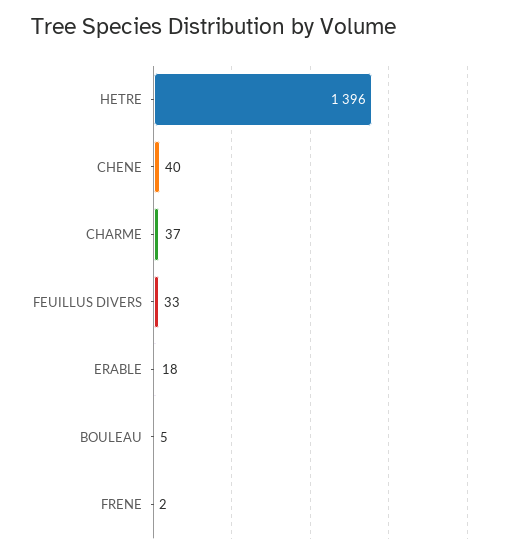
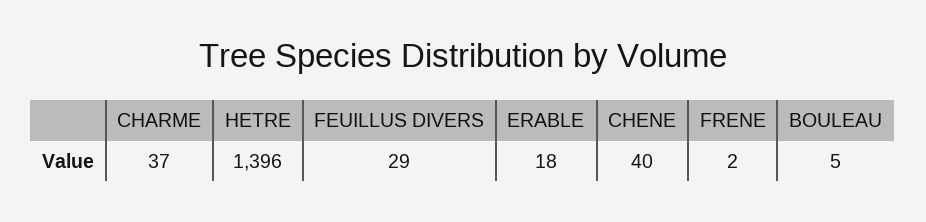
FEUILLUS DIVERS: 33 -> 29

